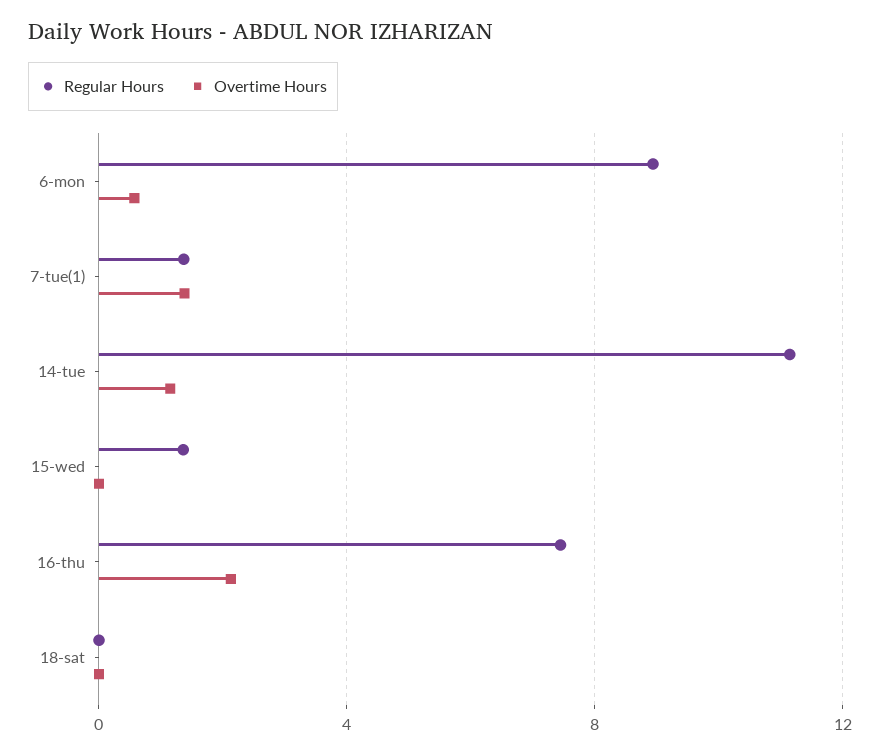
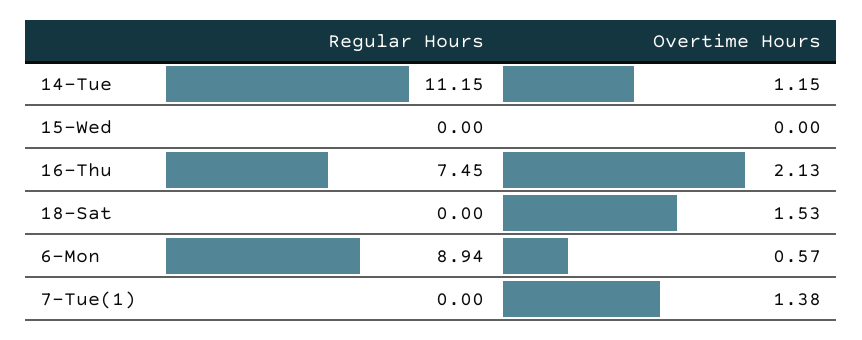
Regular Hours, 7-tue(1): 1.5 -> 0
Regular Hours, 15-wed: 1.5 -> 0
Overtime Hours, 18-sat: 0 -> 1.53

